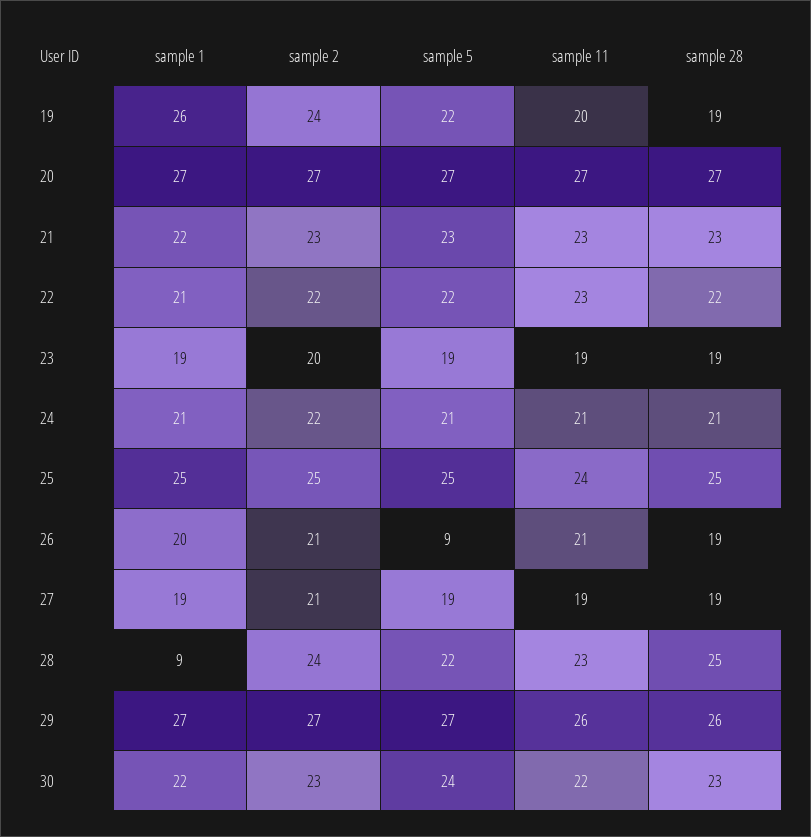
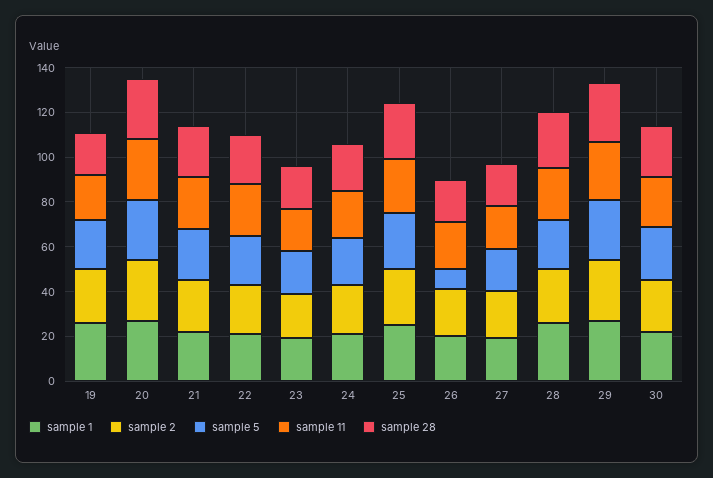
sample 1, 28: 9 -> 25

